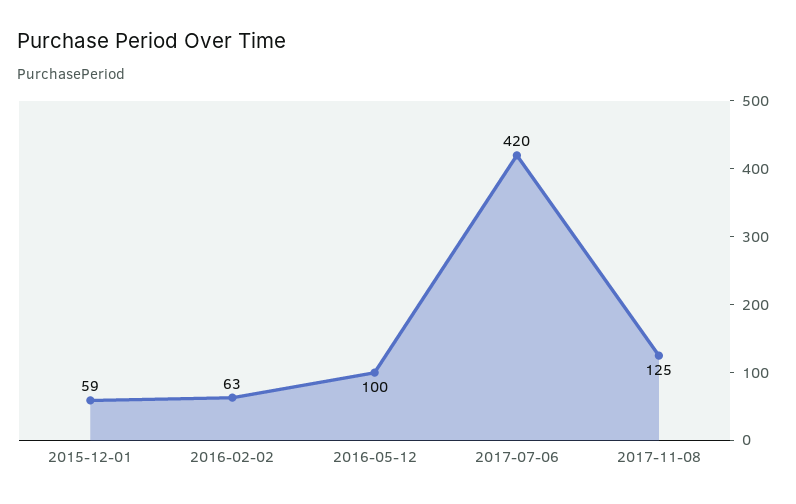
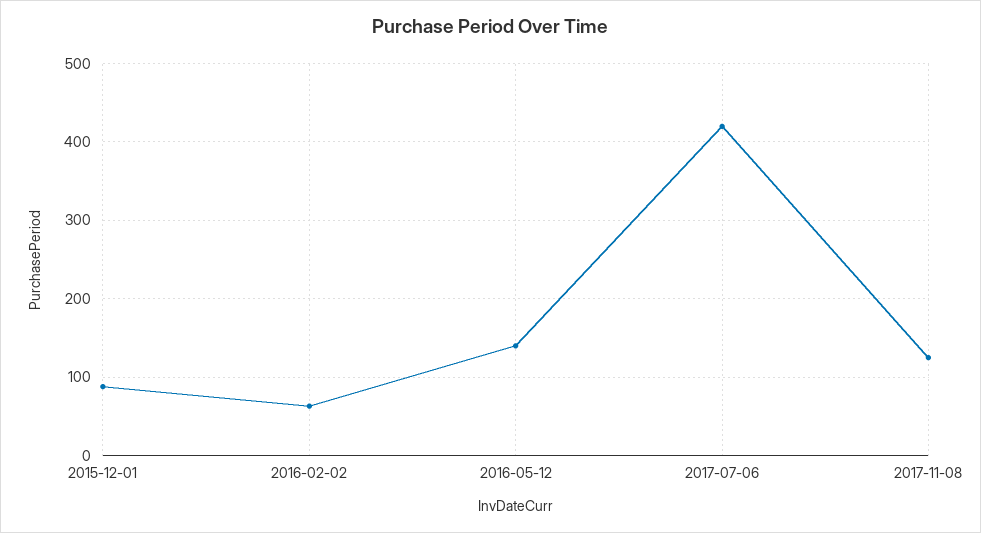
2015-12-01: 59 -> 90
2016-05-12: 100 -> 140

